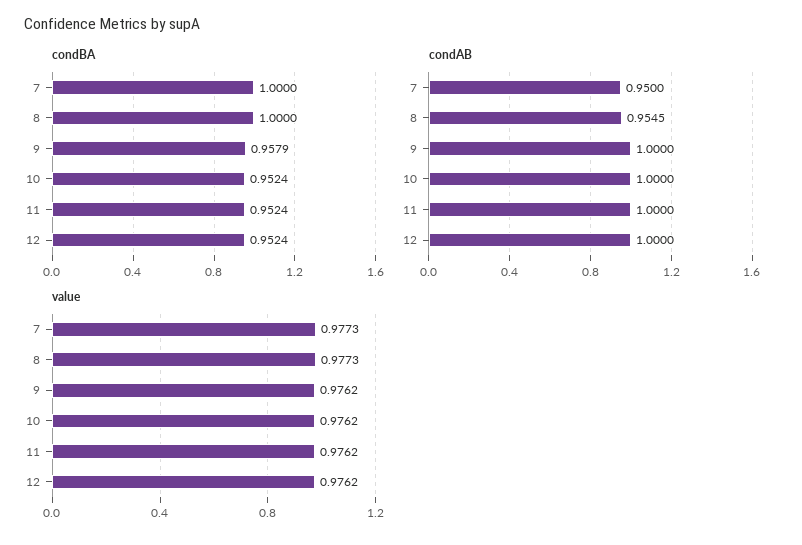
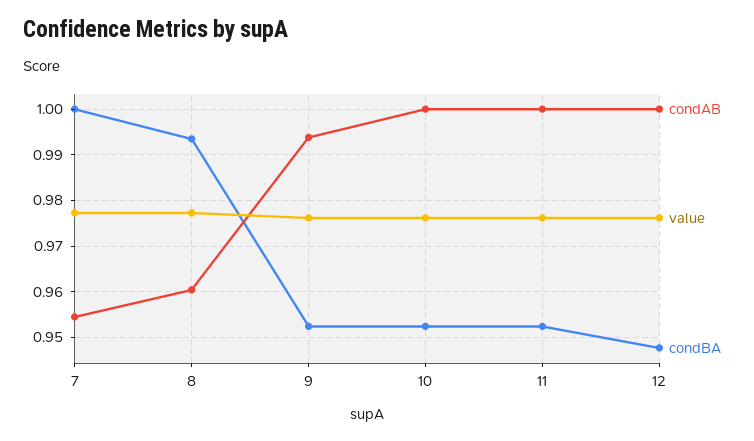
condBA, 8: 1 -> 0.994
condBA, 9: 0.9579 -> 0.952
condBA, 12: 0.9524 -> 0.948
condAB, 7: 0.95 -> 0.954
condAB, 8: 0.9545 -> 0.96
condAB, 9: 1 -> 0.994

